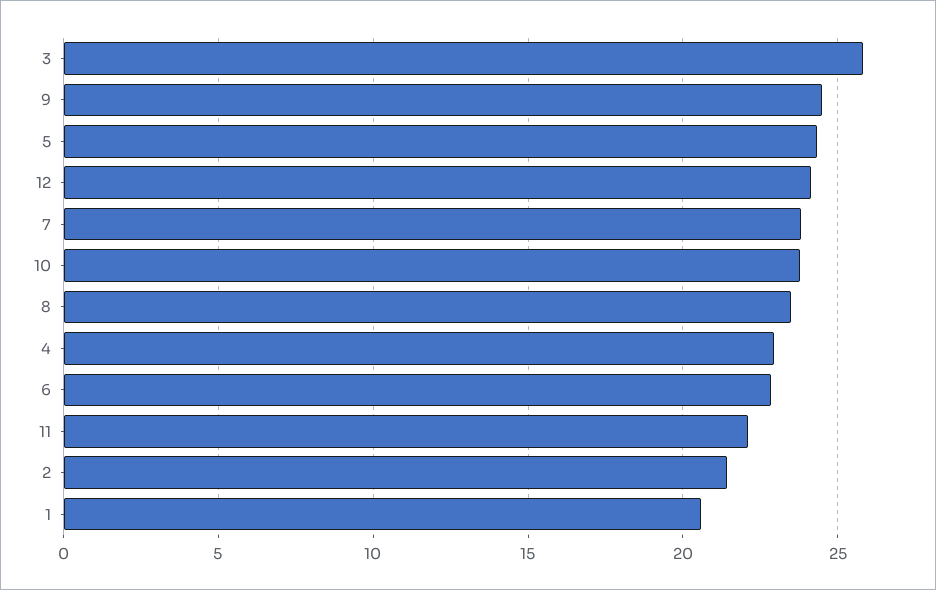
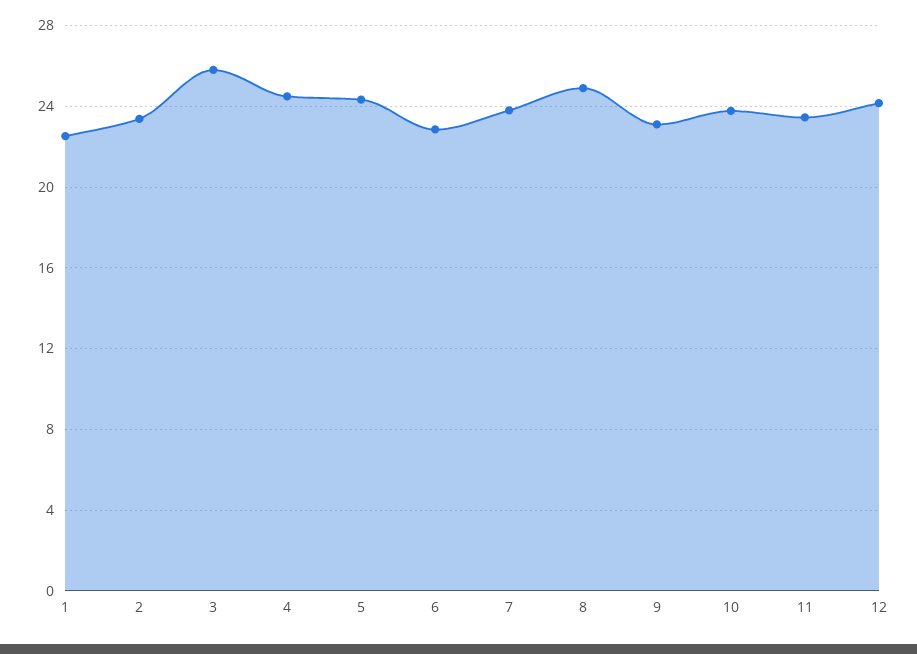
9: 24.5 -> 23
8: 23.5 -> 25
4: 23 -> 24.5
11: 22 -> 23.5
2: 21.5 -> 23.5
1: 20.5 -> 22.5

